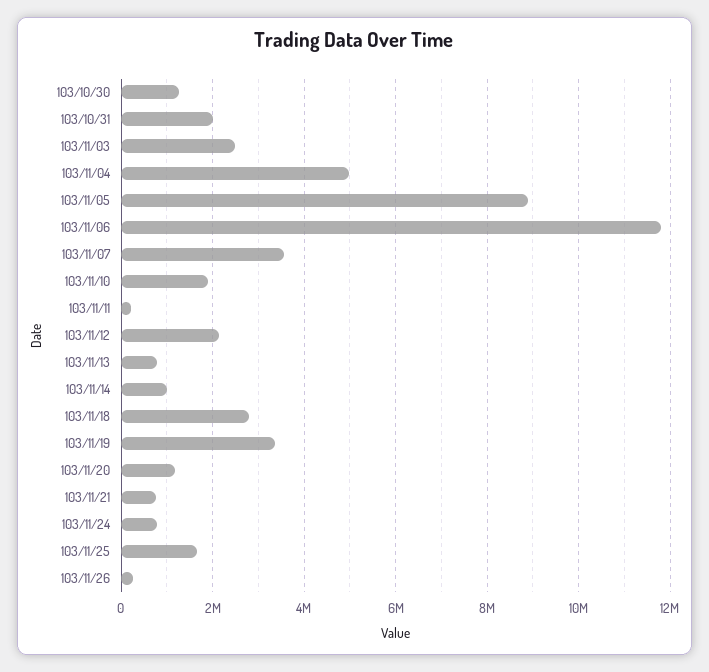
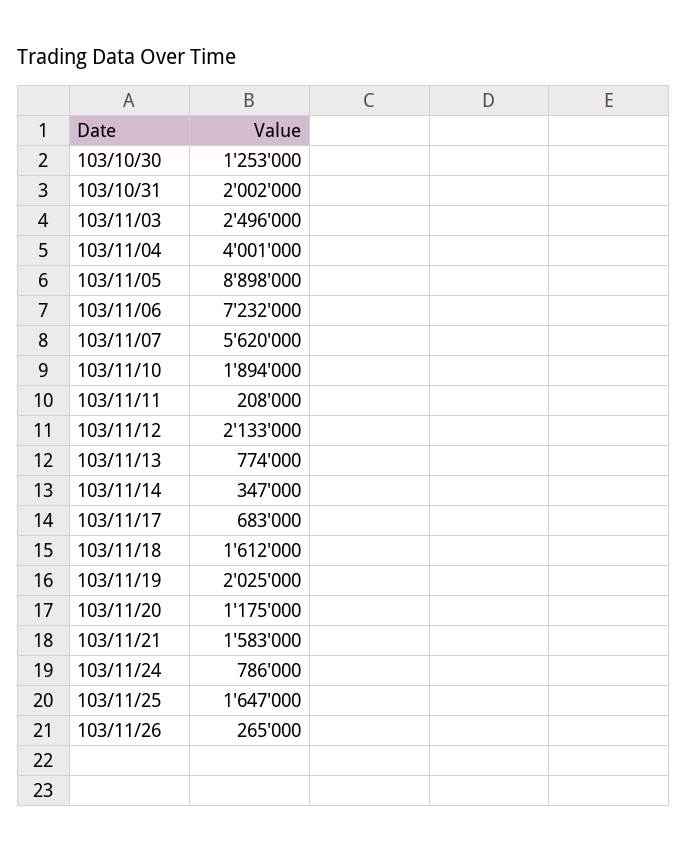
103/11/04: 5000000 -> 4001000
103/11/06: 11800000 -> 7232000
103/11/07: 3600000 -> 5620000
103/11/14: 1000000 -> 347000
103/11/18: 2800000 -> 1612000
103/11/19: 3400000 -> 2025000
103/11/21: 800000 -> 1583000
103/11/17: none -> 683000

